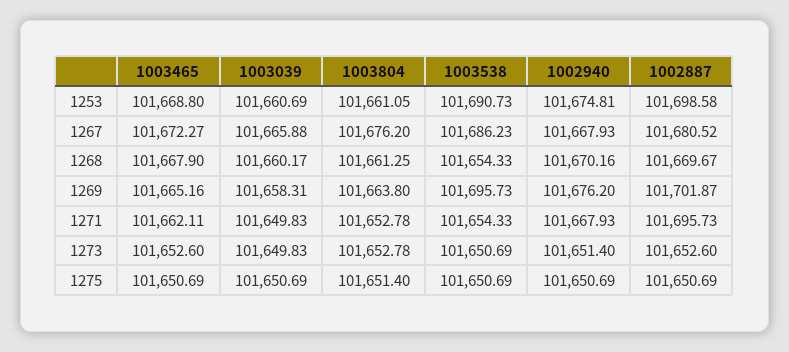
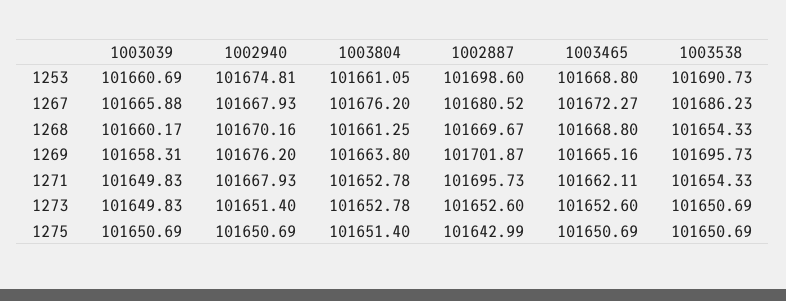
1002887, 1253: 101698.58 -> 101698.6
1003465, 1268: 101667.9 -> 101668.8
1002887, 1275: 101650.69 -> 101642.99

